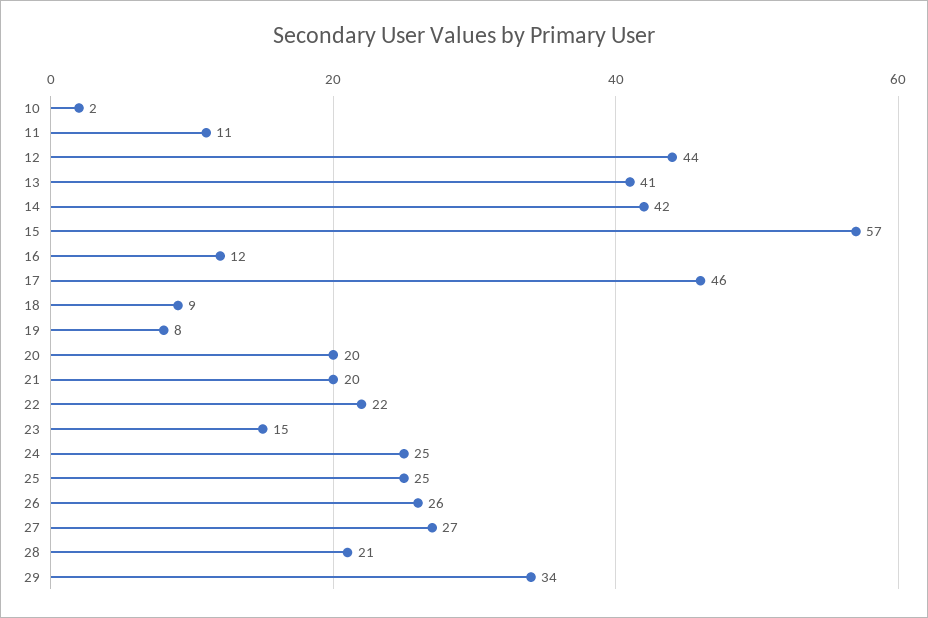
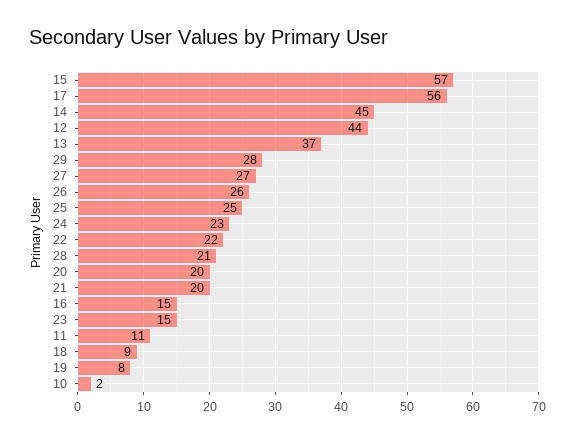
13: 41 -> 37
14: 42 -> 45
16: 12 -> 15
17: 46 -> 56
24: 25 -> 23
29: 34 -> 28

